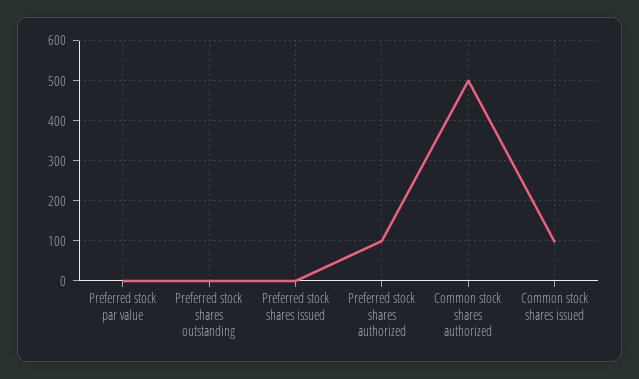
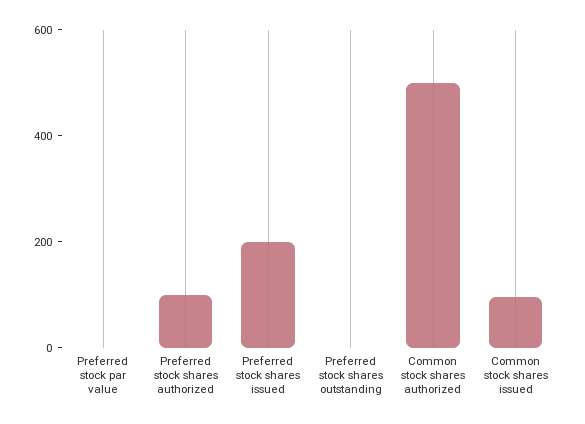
Preferred stock shares issued: 0 -> 200

